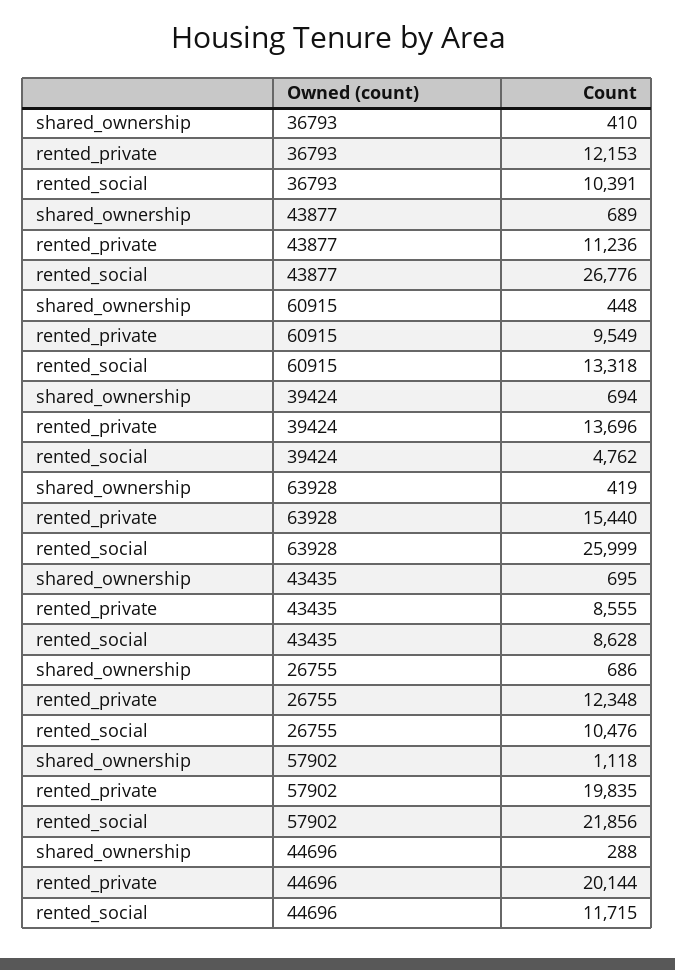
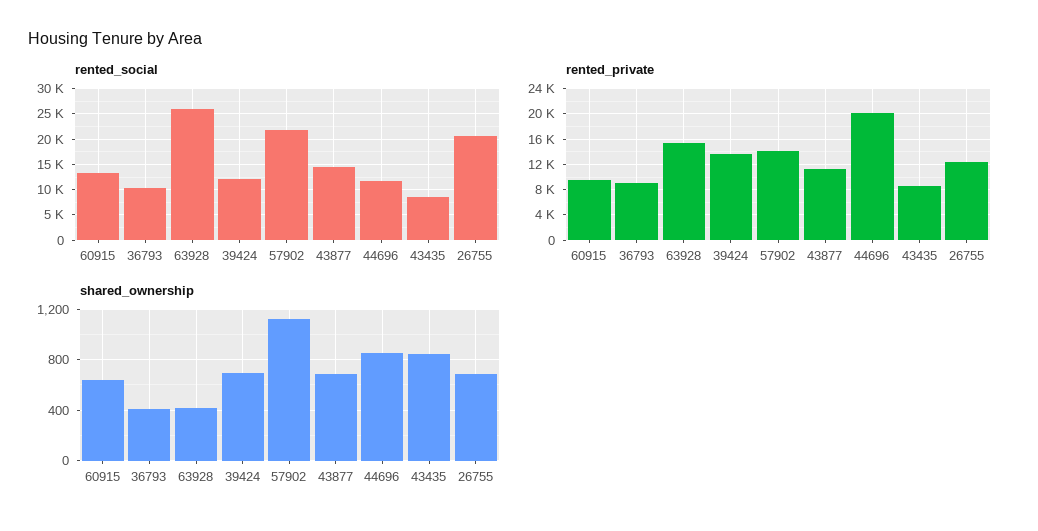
rented_private, 36793: 12153 -> 9000
rented_social, 43877: 26776 -> 15000
shared_ownership, 60915: 448 -> 650
rented_social, 39424: 4762 -> 12500
shared_ownership, 43435: 695 -> 850
rented_social, 26755: 10476 -> 20000
rented_private, 57902: 19835 -> 14000
shared_ownership, 44696: 288 -> 850

